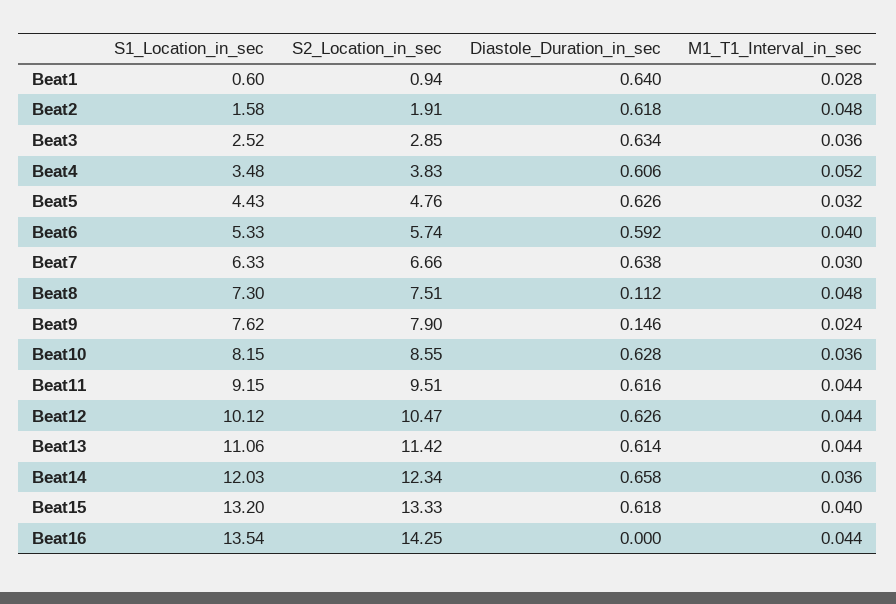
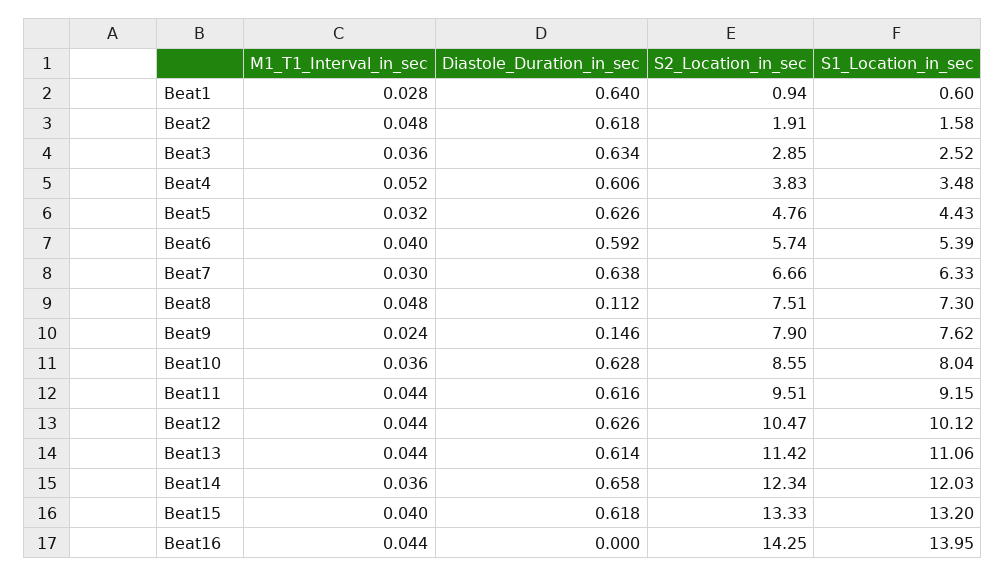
S1_Location_in_sec, Beat6: 5.33 -> 5.39
S1_Location_in_sec, Beat10: 8.15 -> 8.04
S1_Location_in_sec, Beat16: 13.54 -> 13.95

